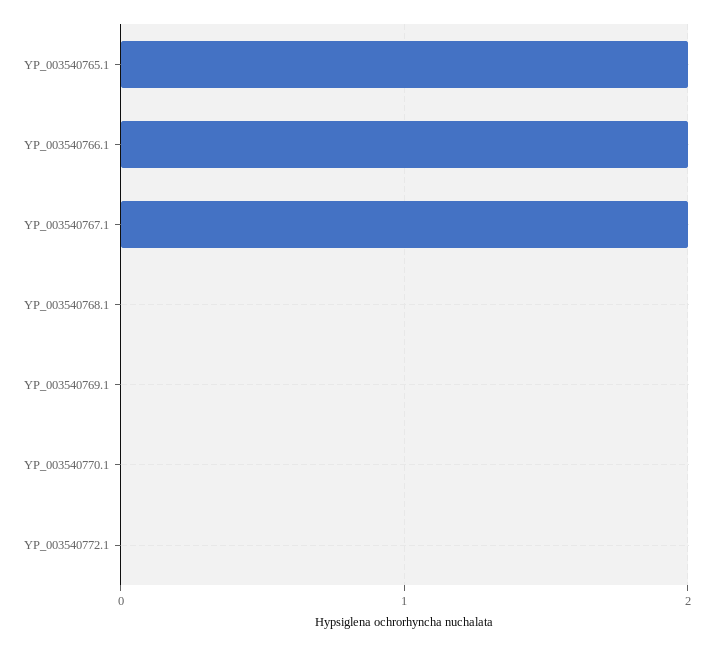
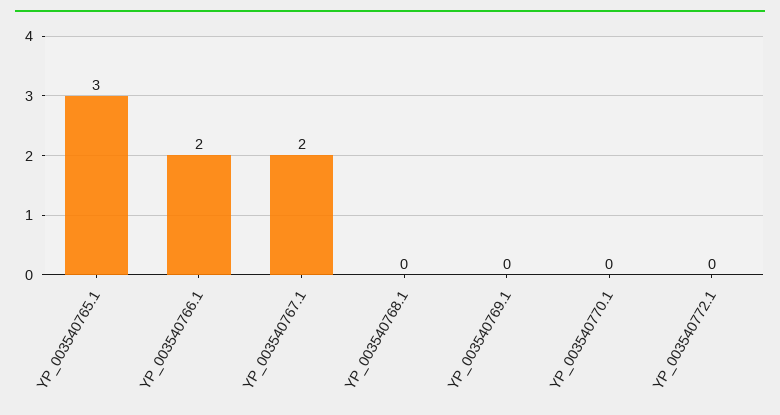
YP_003540765.1: 2 -> 3

